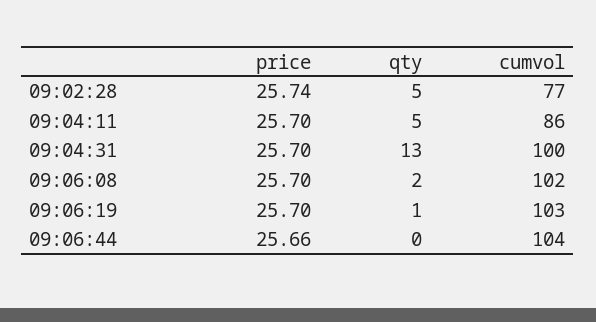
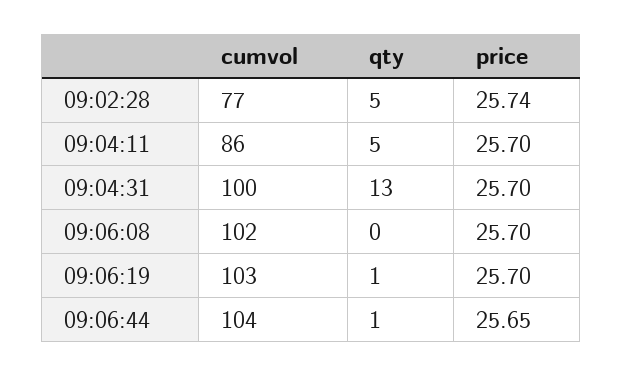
qty, 09:06:08: 2 -> 0
price, 09:06:44: 25.66 -> 25.65
qty, 09:06:44: 0 -> 1

